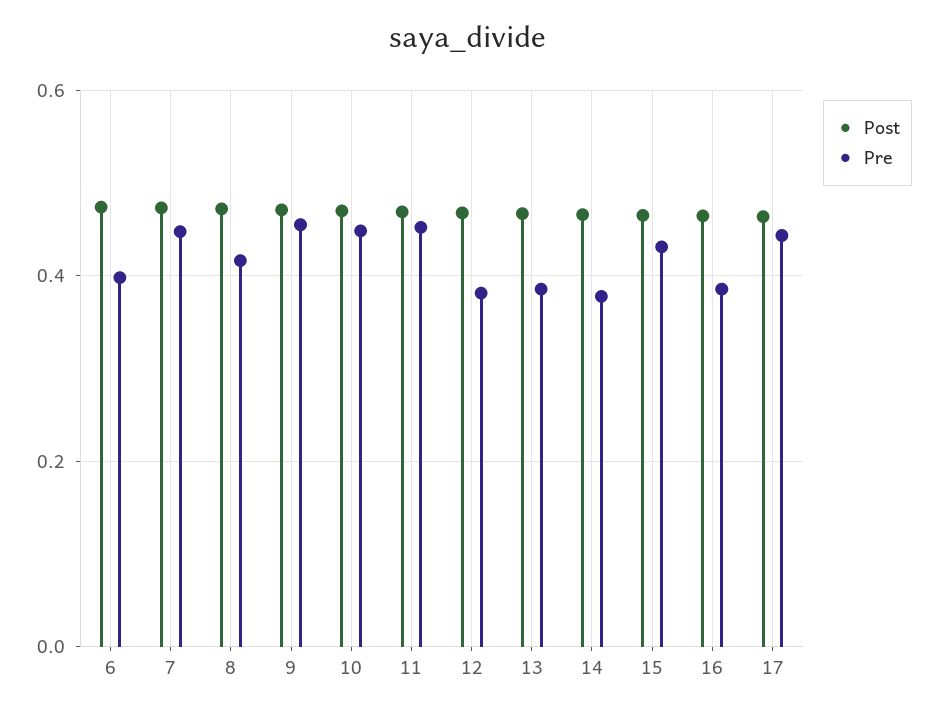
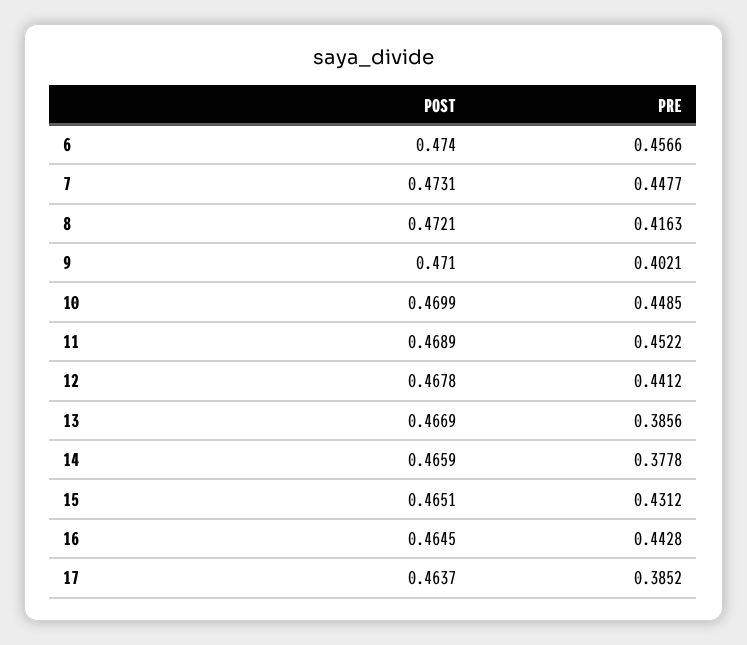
Pre, 6: 0.4 -> 0.4566
Pre, 9: 0.46 -> 0.4021
Pre, 12: 0.38 -> 0.4412
Pre, 16: 0.38 -> 0.4428
Pre, 17: 0.44 -> 0.3852

